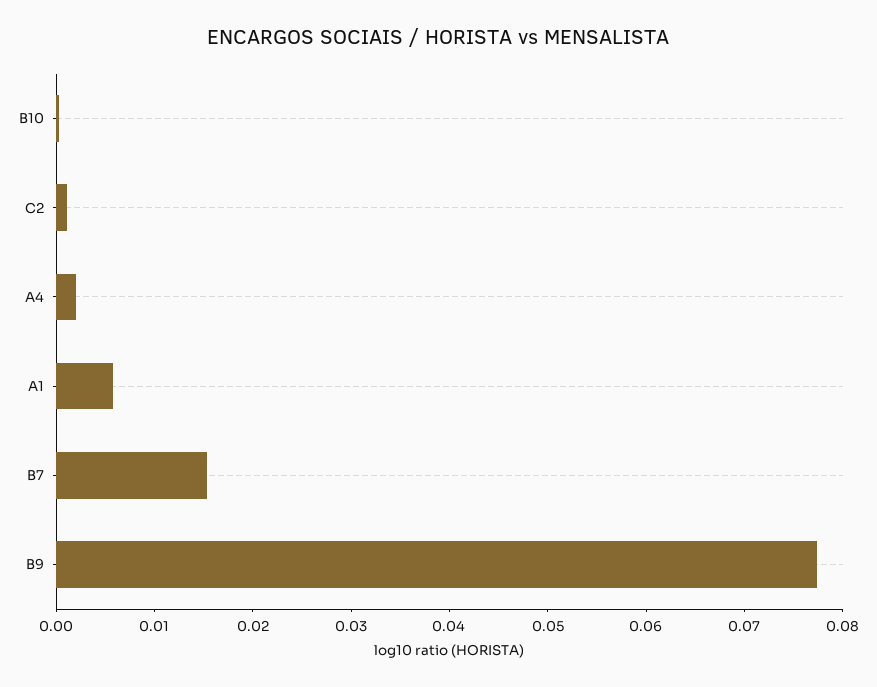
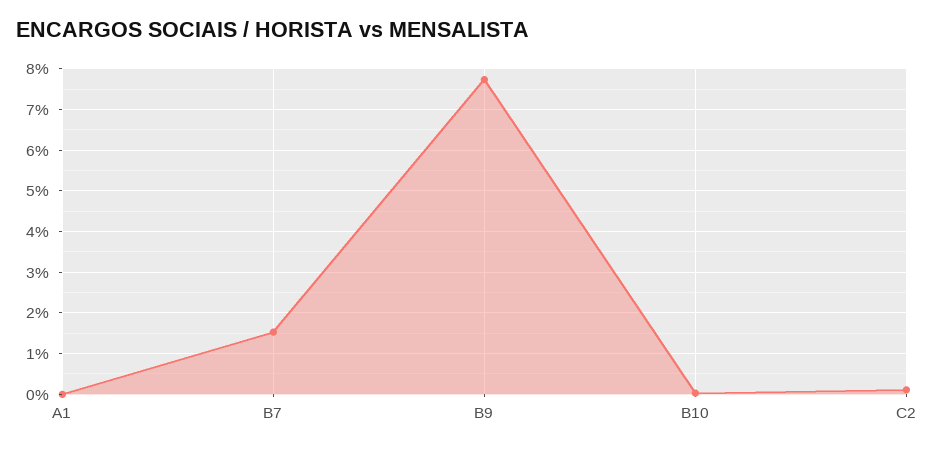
A4: 0.002 -> none
A1: 0.006 -> 0

